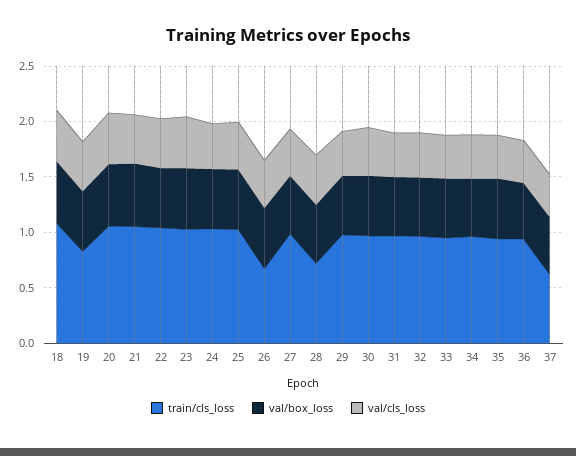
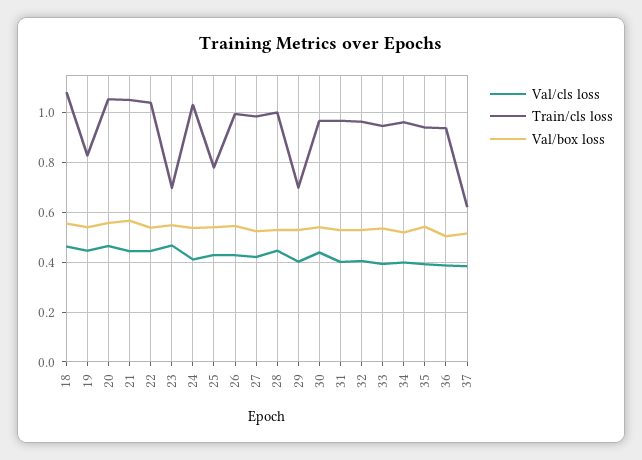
train/cls_loss, 23: 1 -> 0.7
train/cls_loss, 25: 1 -> 0.775
train/cls_loss, 26: 0.7 -> 1
train/cls_loss, 28: 0.7 -> 1
train/cls_loss, 29: 1 -> 0.7

